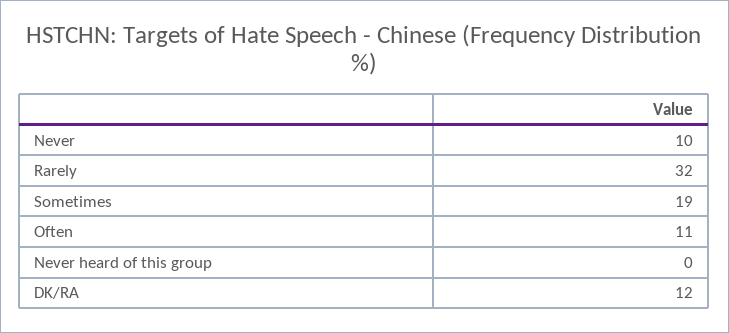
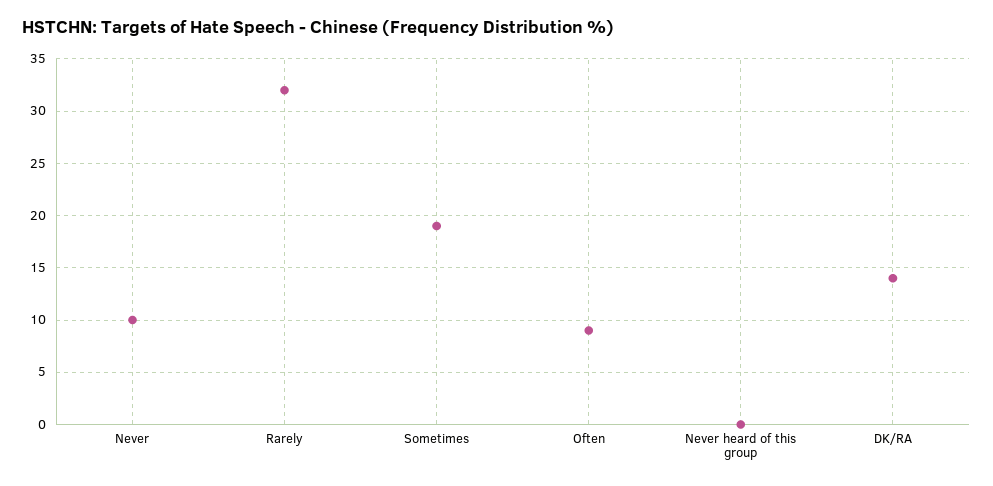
Often: 11 -> 9
DK/RA: 12 -> 14

